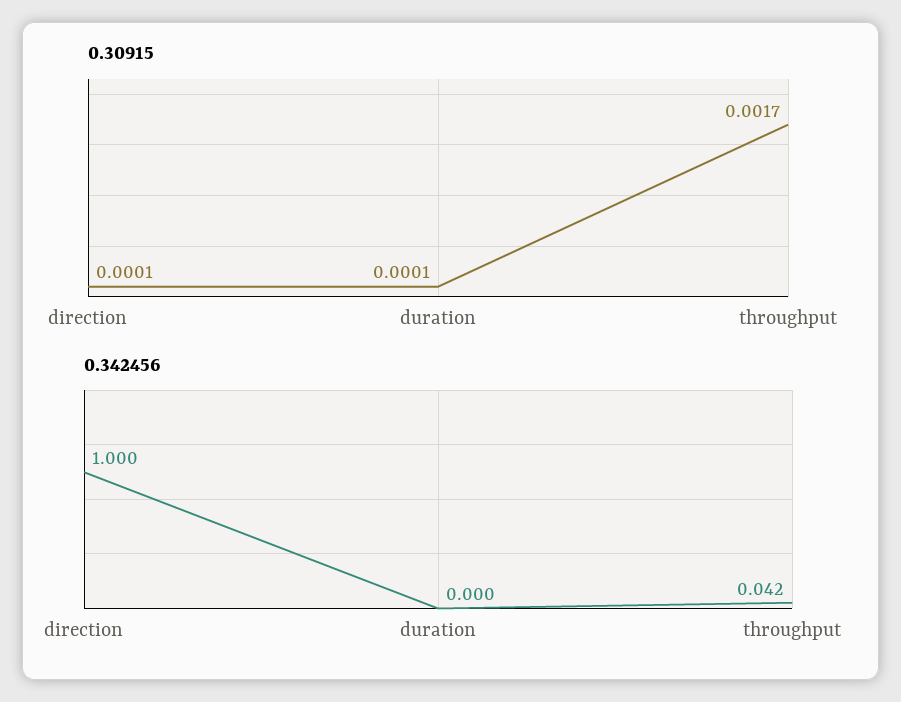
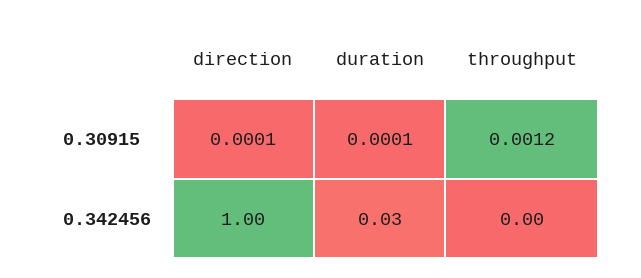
0.30915, throughput: 0.0017 -> 0.0012
0.342456, duration: 0 -> 0.03
0.342456, throughput: 0.042 -> 0

